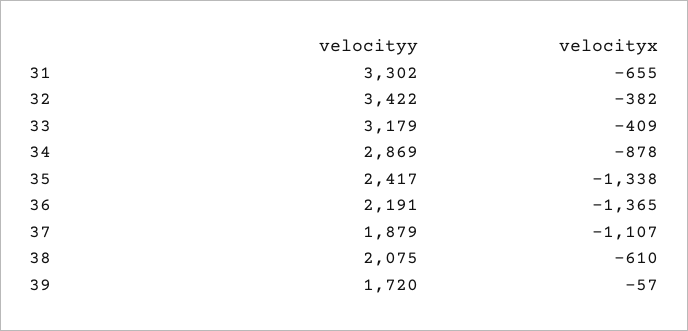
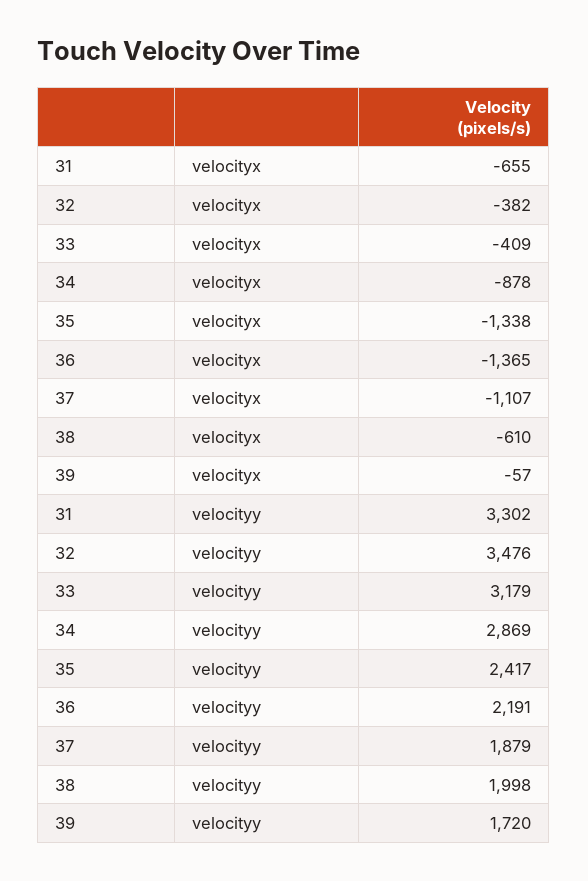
velocityy, 32: 3422 -> 3476
velocityy, 38: 2075 -> 1998

